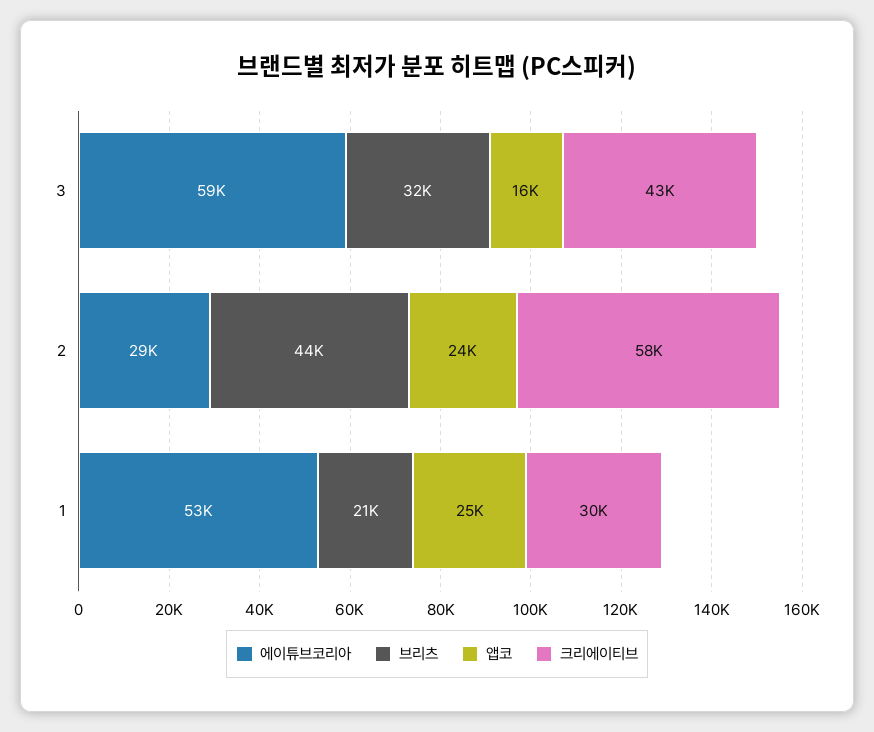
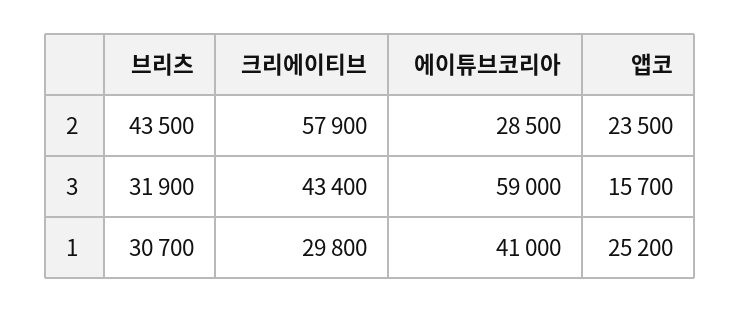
에이튜브코리아, 1: 53000 -> 41000
브리츠, 1: 21000 -> 30700

